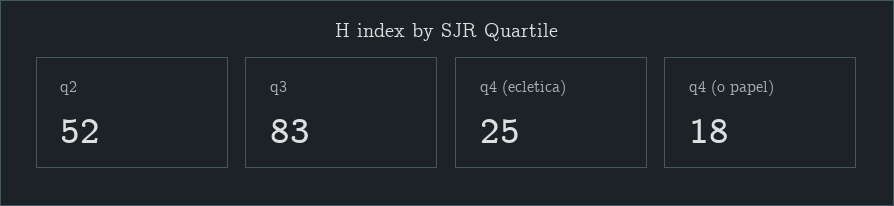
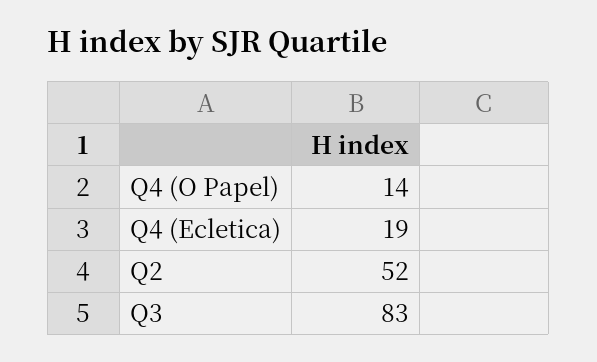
q4 (ecletica): 25 -> 19
q4 (o papel): 18 -> 14

